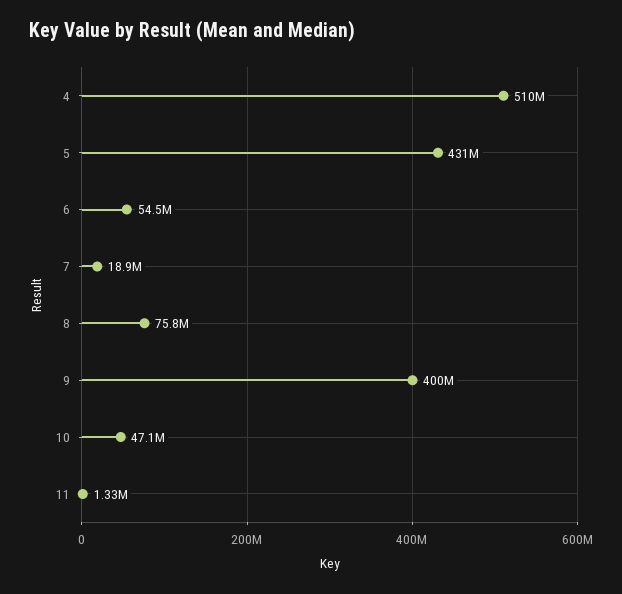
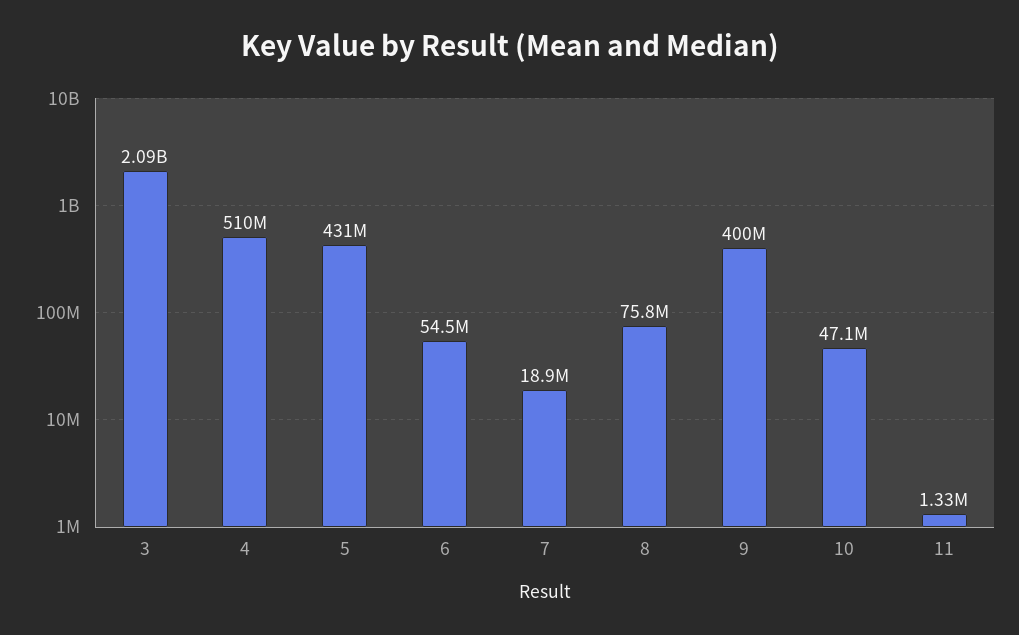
3: none -> 2090000000

